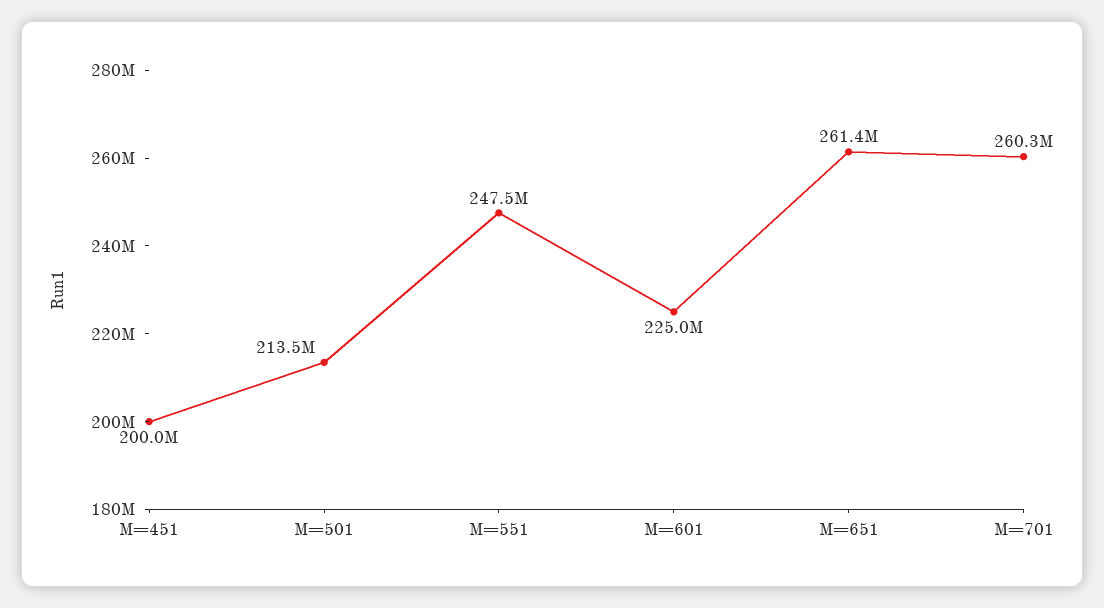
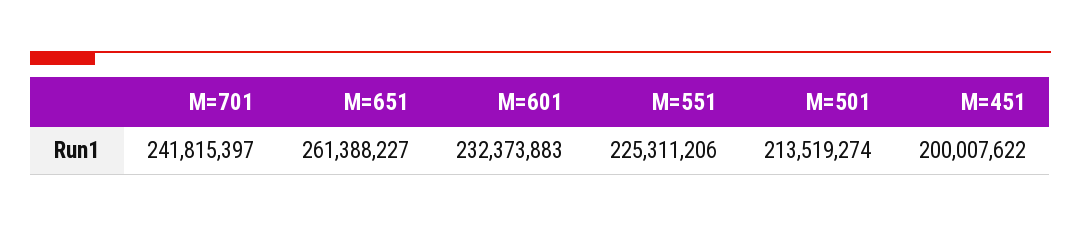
M=551: 247500000 -> 225311206
M=601: 225000000 -> 232373883
M=701: 260300000 -> 241815397

